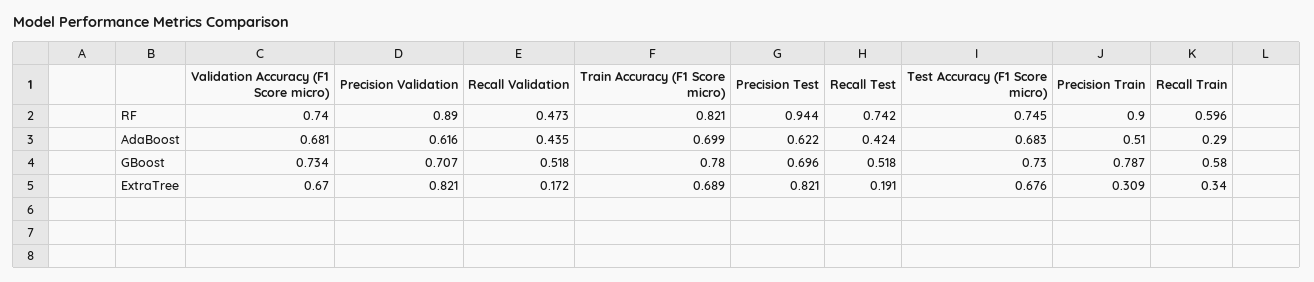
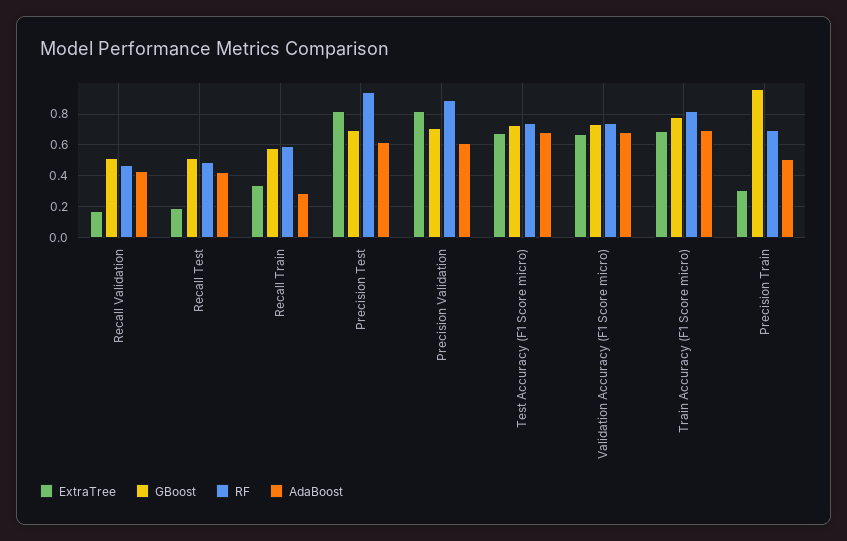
RF, Recall Test: 0.742 -> 0.5
RF, Precision Train: 0.9 -> 0.7
GBoost, Precision Train: 0.787 -> 0.95

